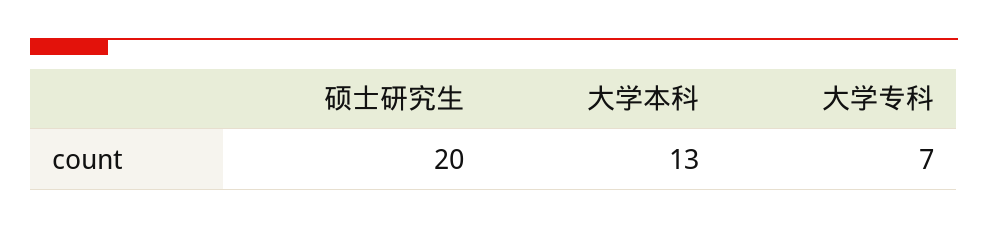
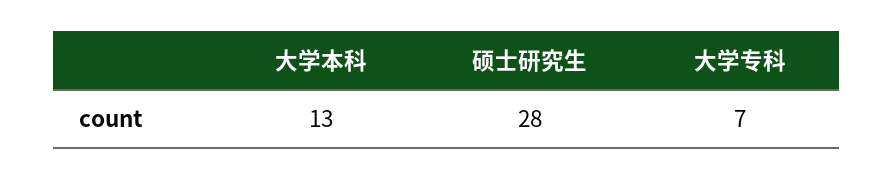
硕士研究生: 20 -> 28

